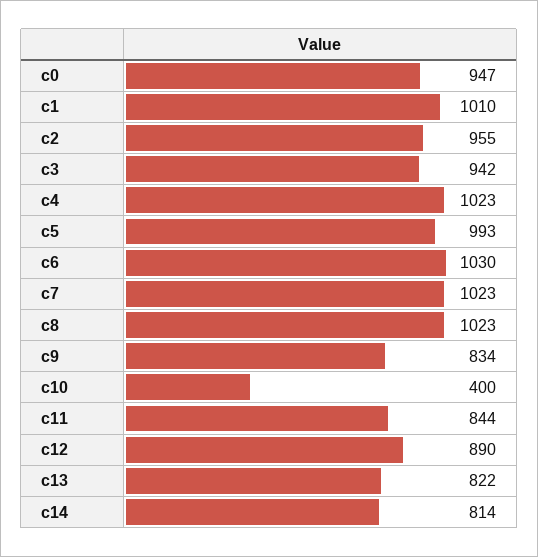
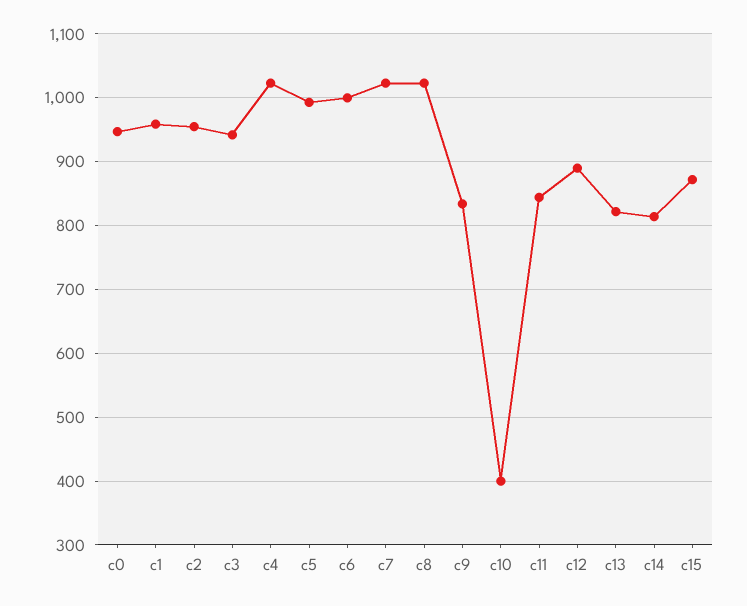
c1: 1010 -> 960
c6: 1030 -> 1000
c15: none -> 870

